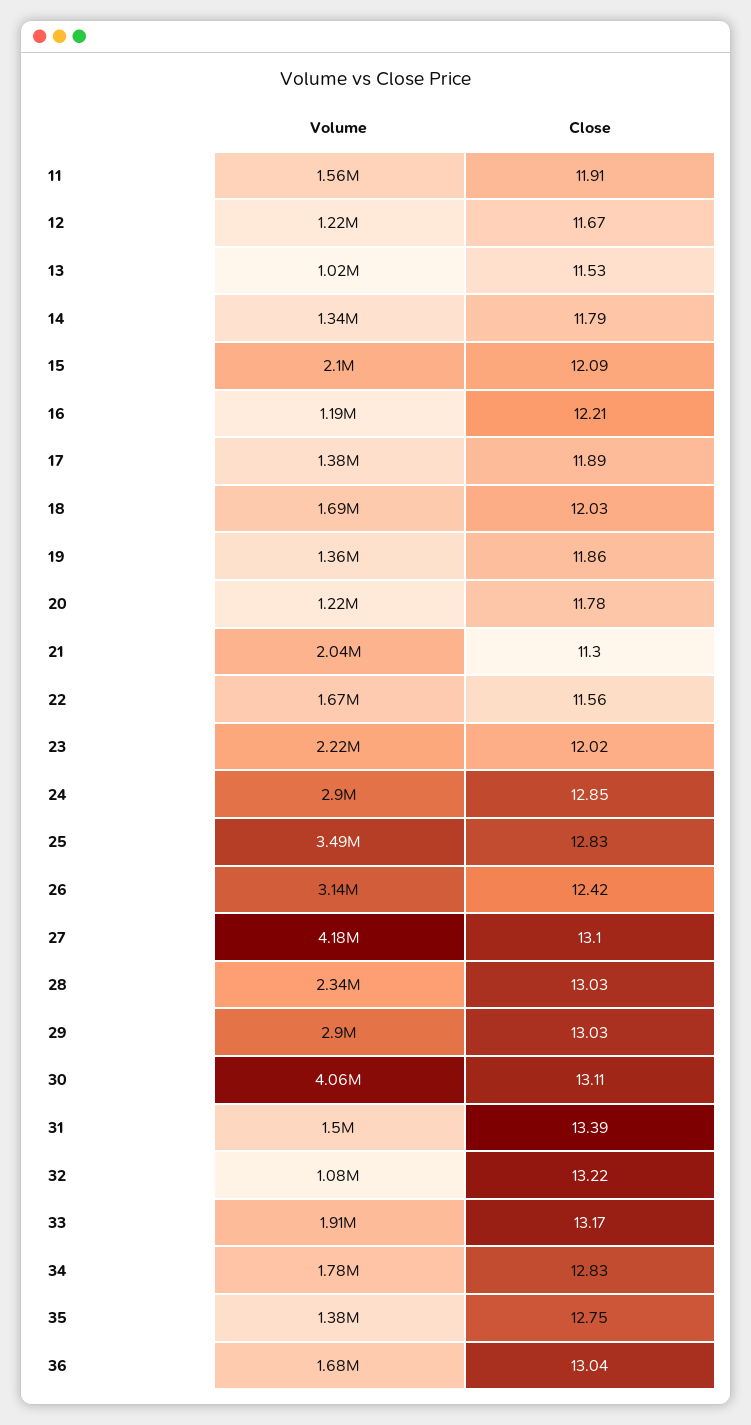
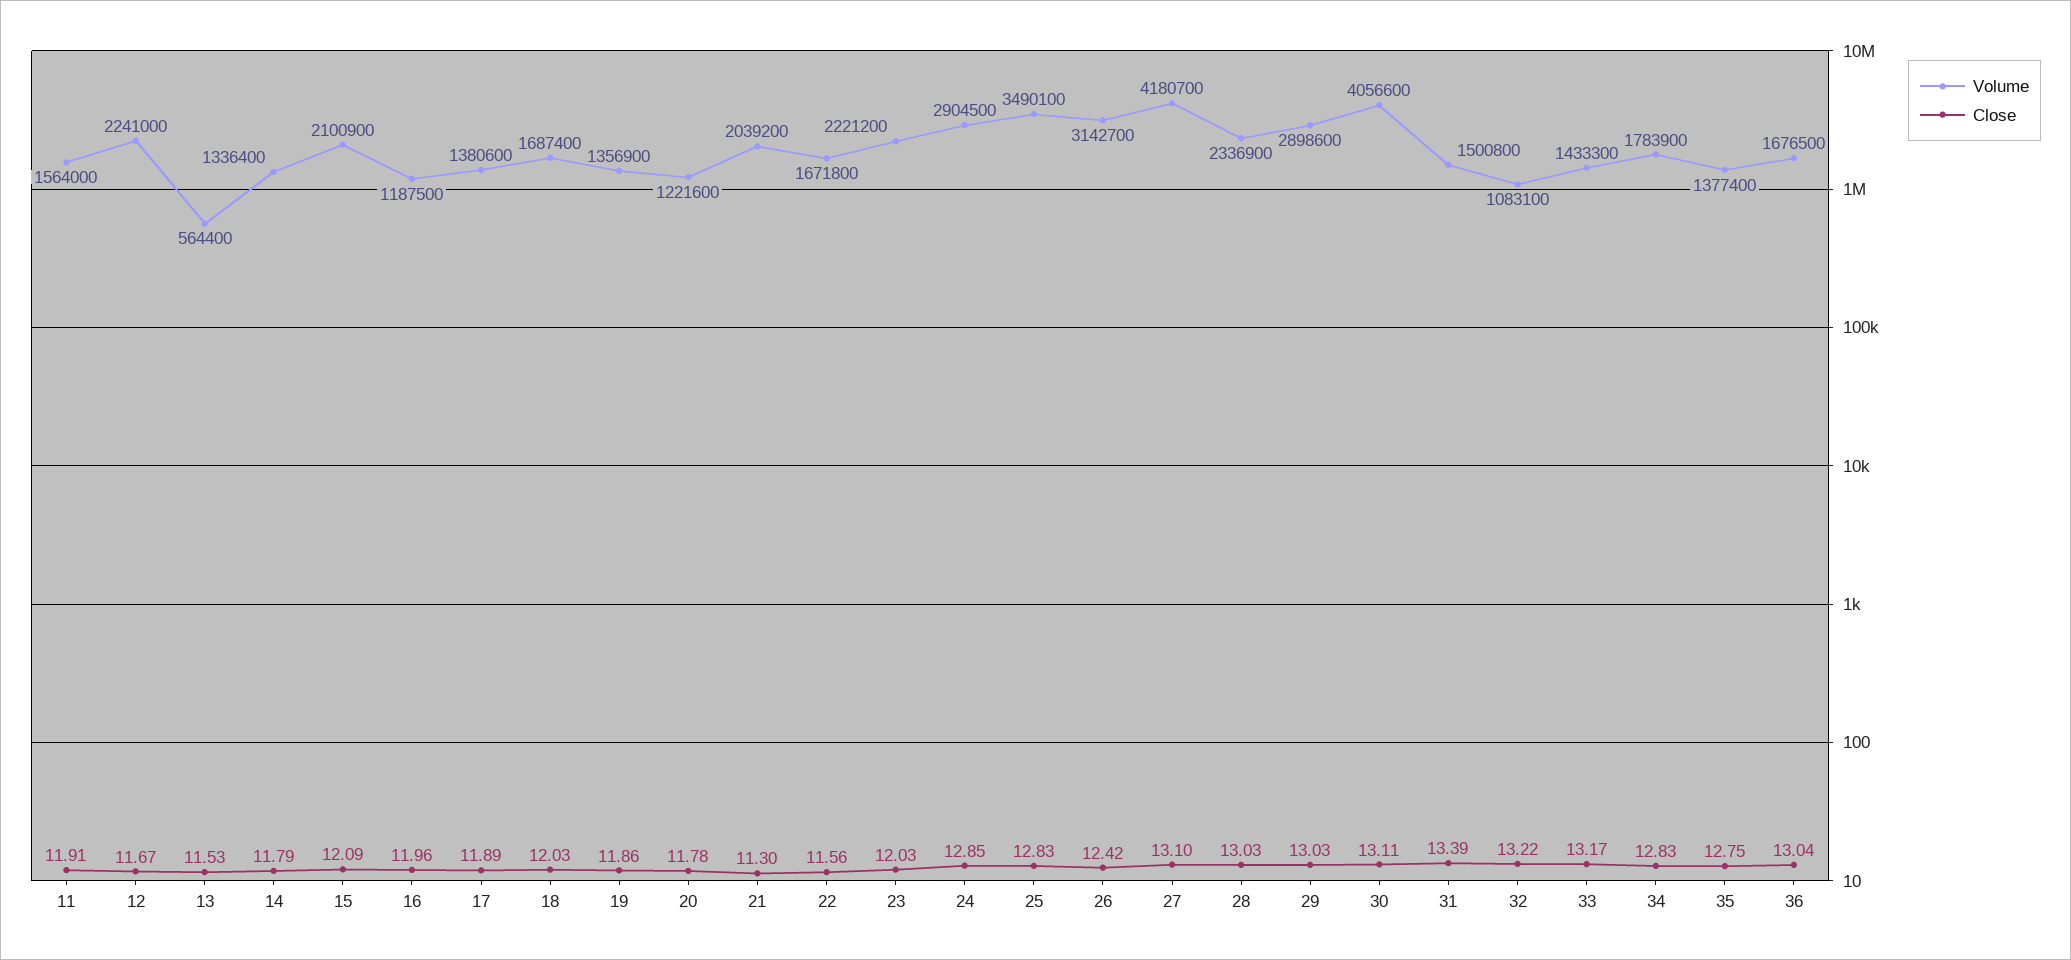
Volume, 12: 1220000 -> 2241000
Volume, 13: 1020000 -> 564400
Close, 16: 12.21 -> 11.96
Close, 23: 12.02 -> 12.03
Volume, 33: 1910000 -> 1433300

